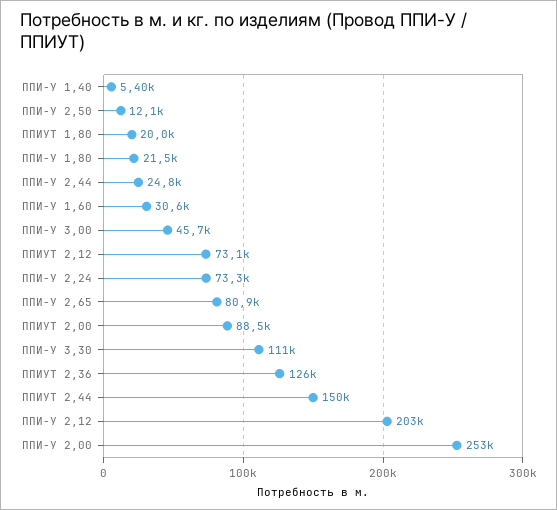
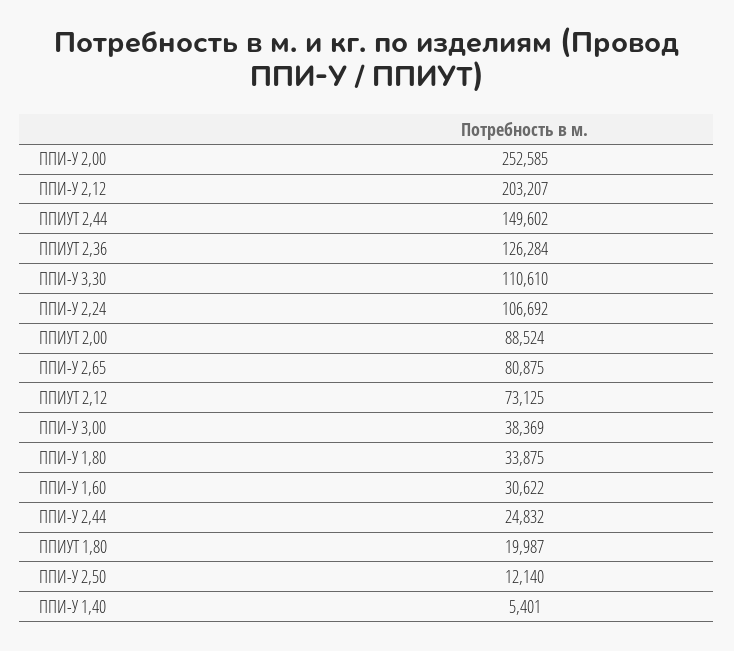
ППИ-У 1,80: 21500 -> 33875
ППИ-У 3,00: 45700 -> 38369
ППИ-У 2,24: 73300 -> 106692

